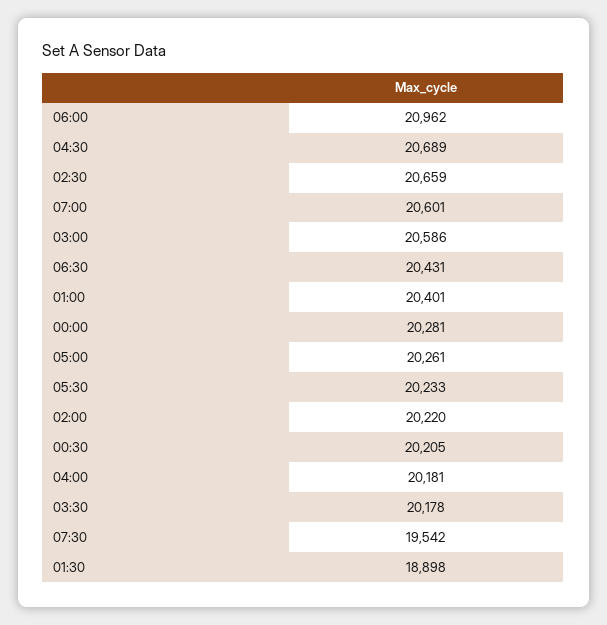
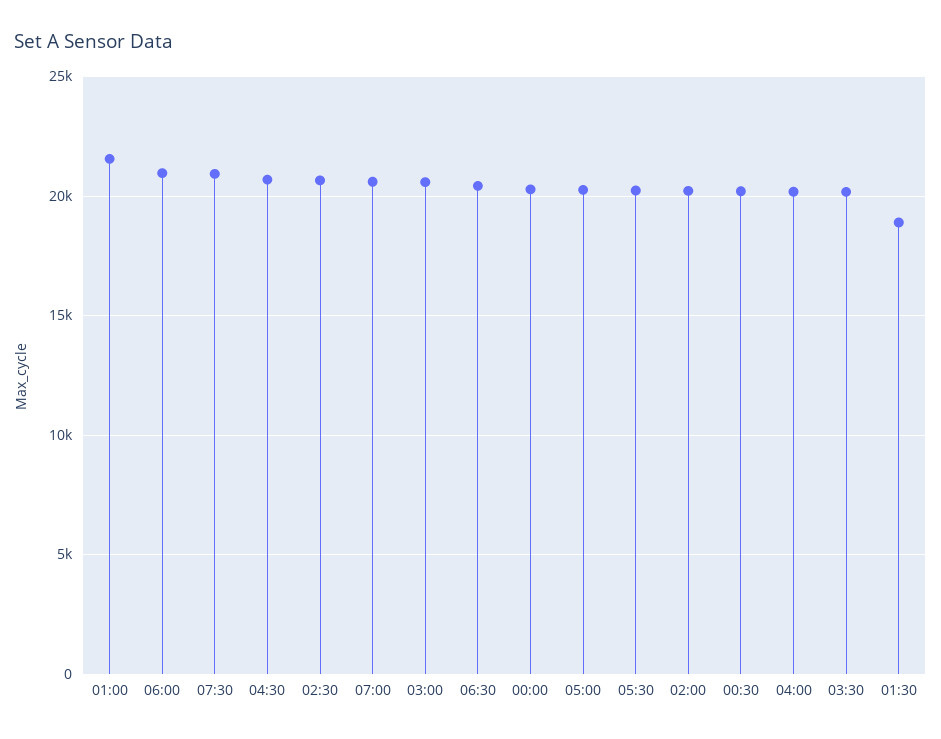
01:00: 20401 -> 21500
07:30: 19542 -> 21000

